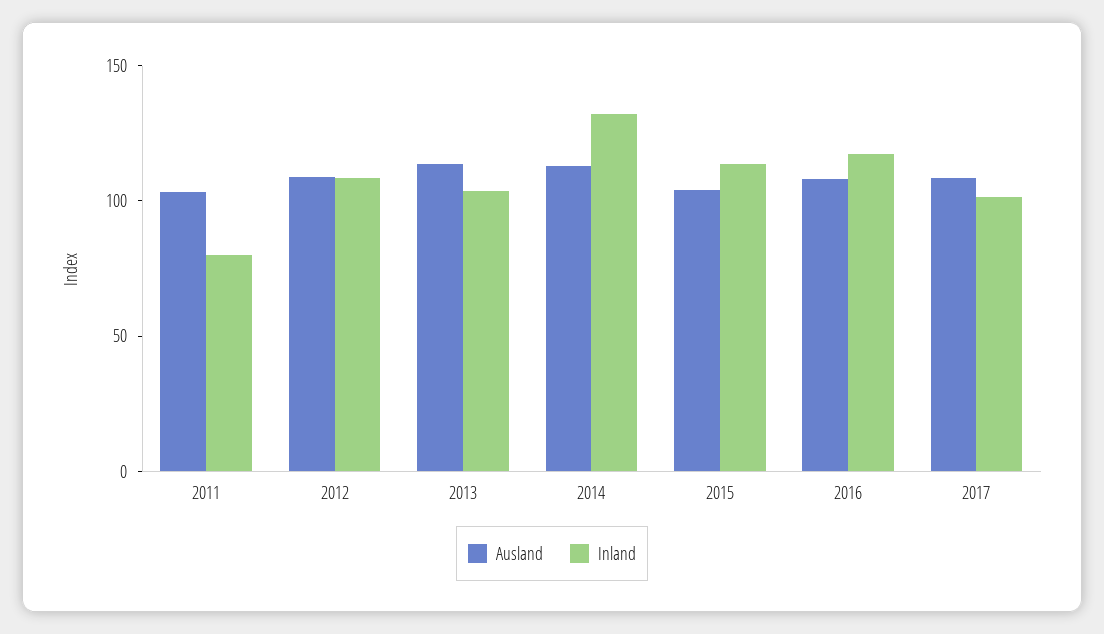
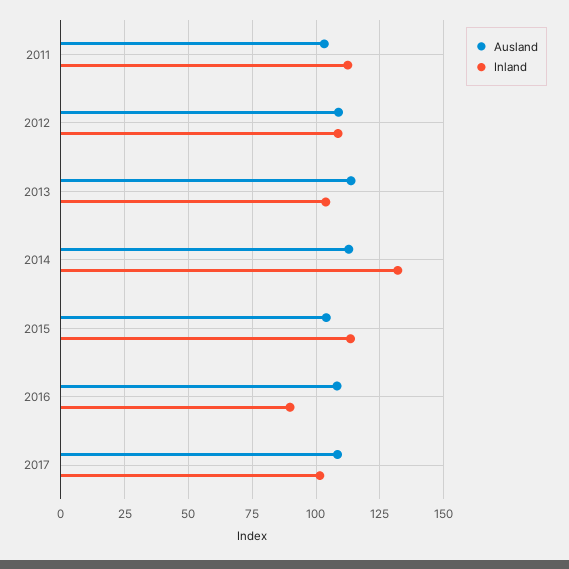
Inland, 2011: 80 -> 112.5
Inland, 2016: 120 -> 90

